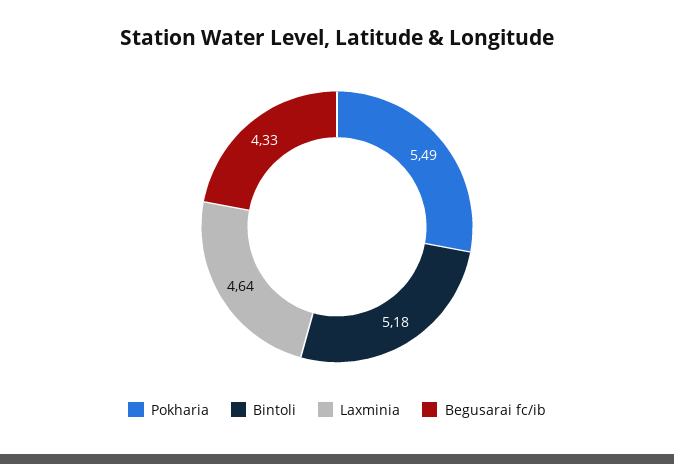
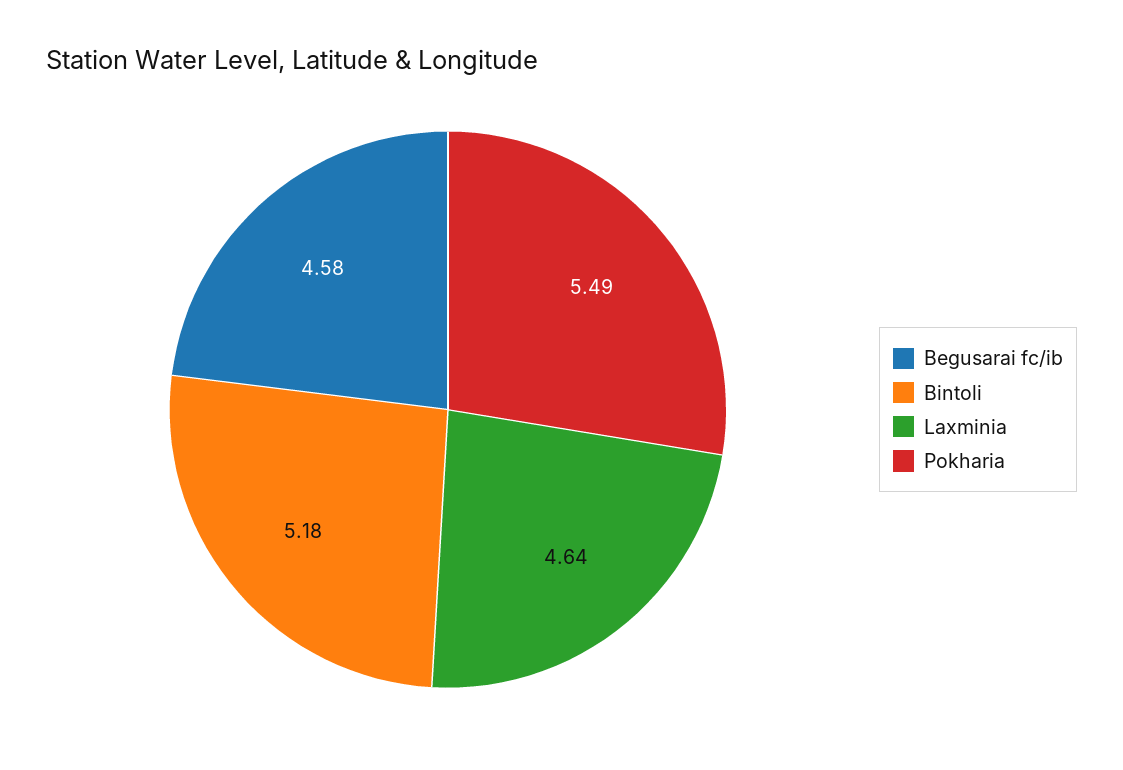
Begusarai fc/ib: 4.33 -> 4.58

